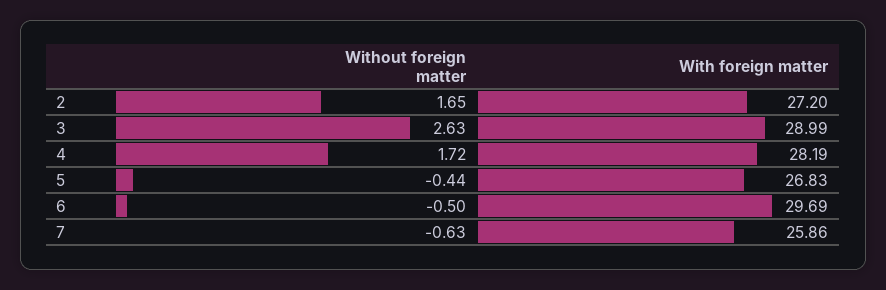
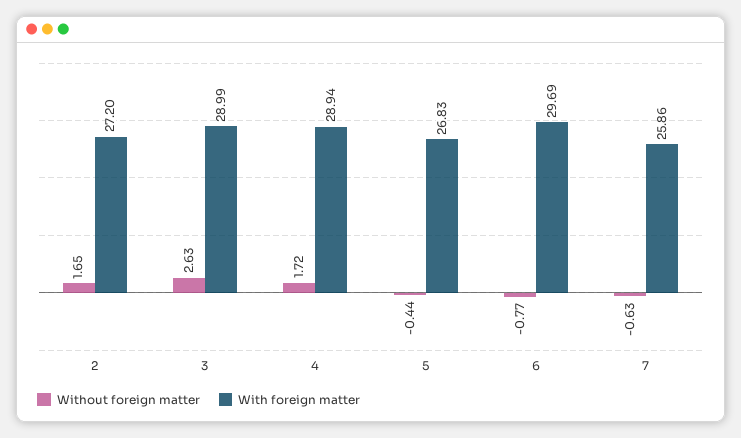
With foreign matter, 4: 28.19 -> 28.94
Without foreign matter, 6: -0.5 -> -0.77

